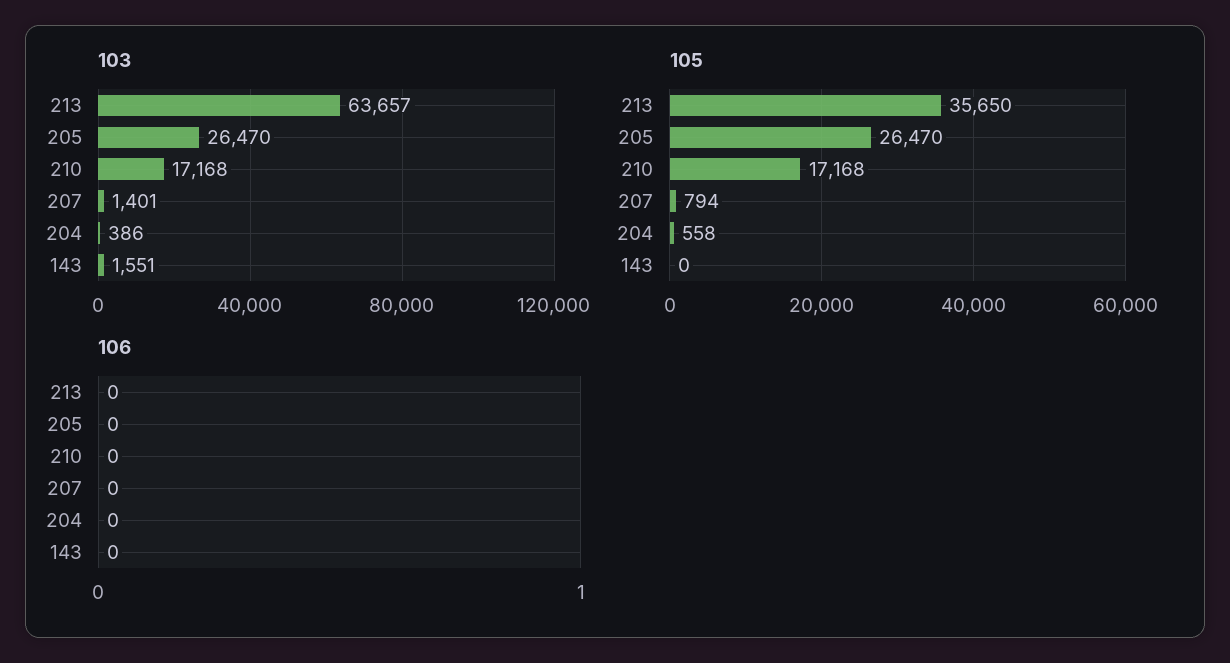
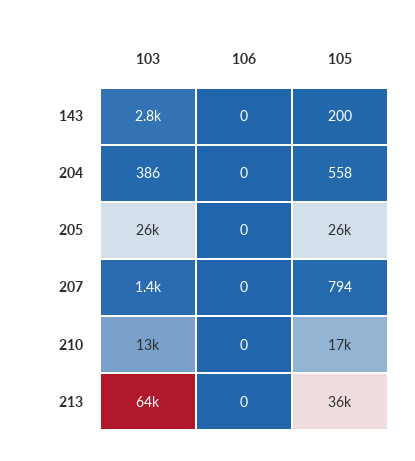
103, 210: 17168 -> 13000
103, 143: 1551 -> 2800
105, 143: 0 -> 200

